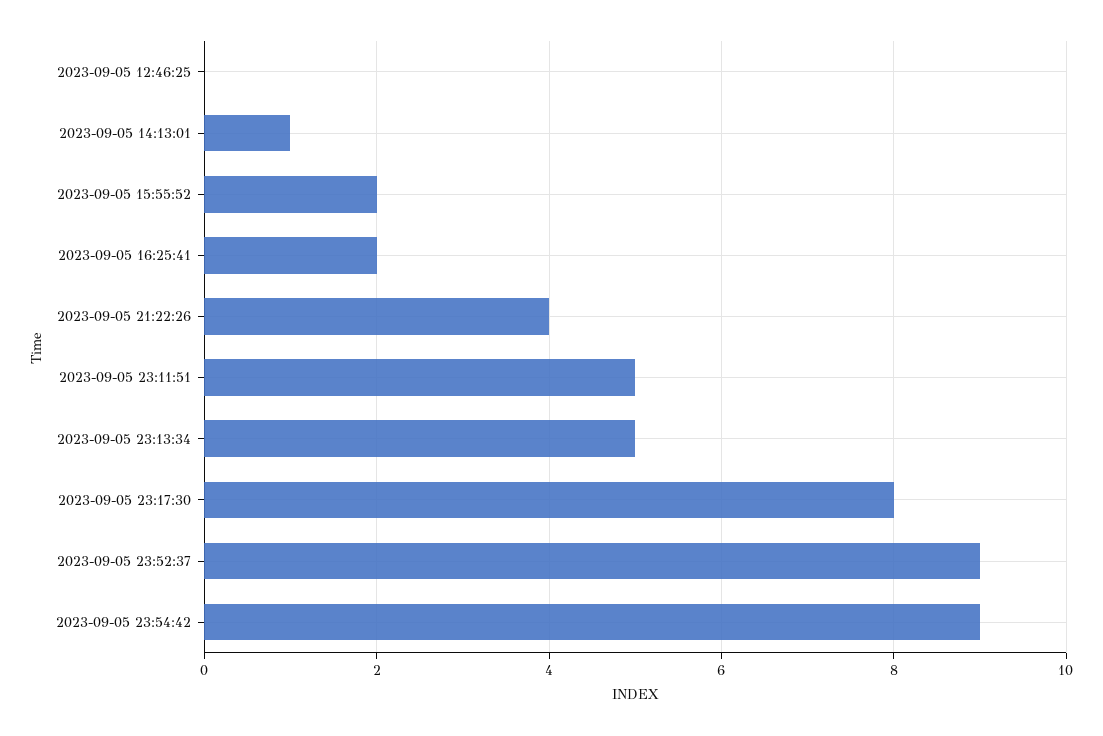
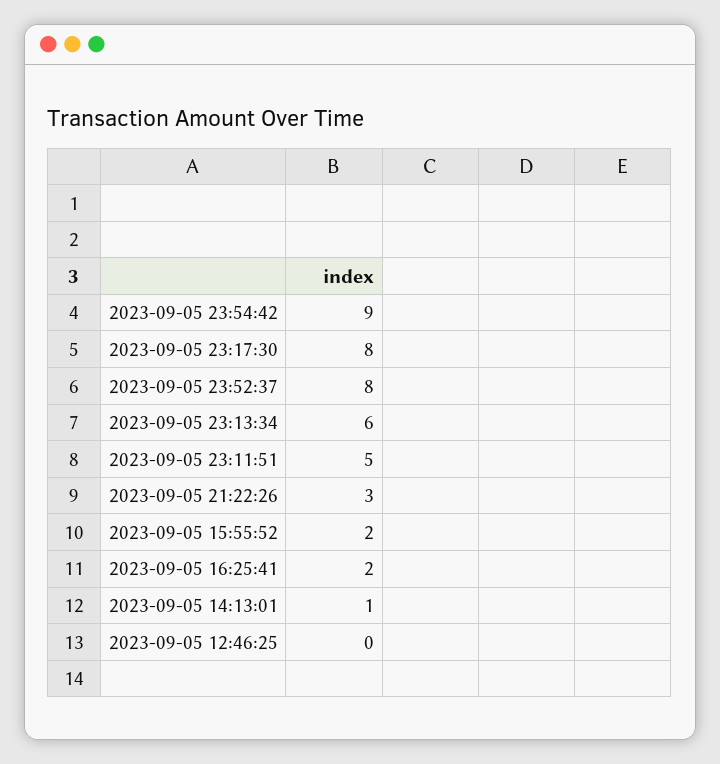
2023-09-05 21:22:26: 4 -> 3
2023-09-05 23:13:34: 5 -> 6
2023-09-05 23:52:37: 9 -> 8

